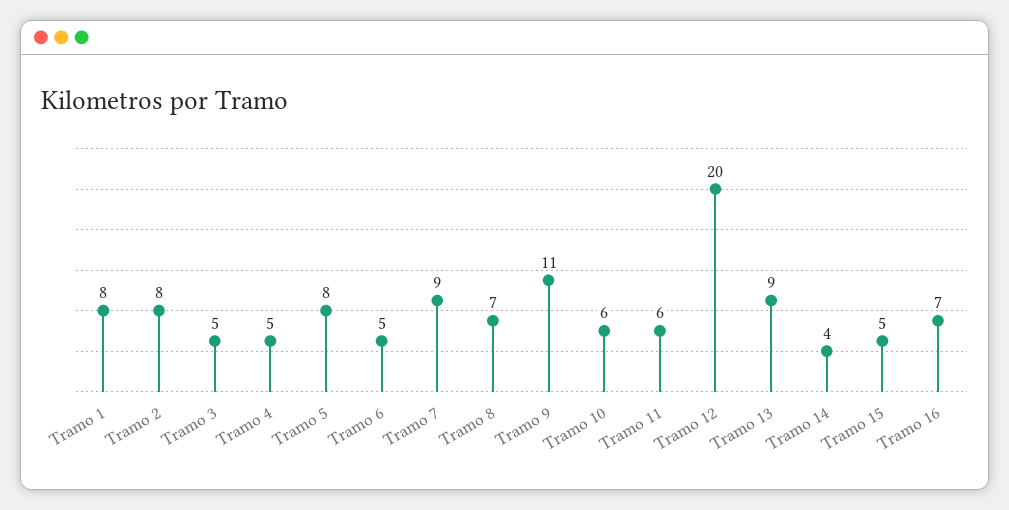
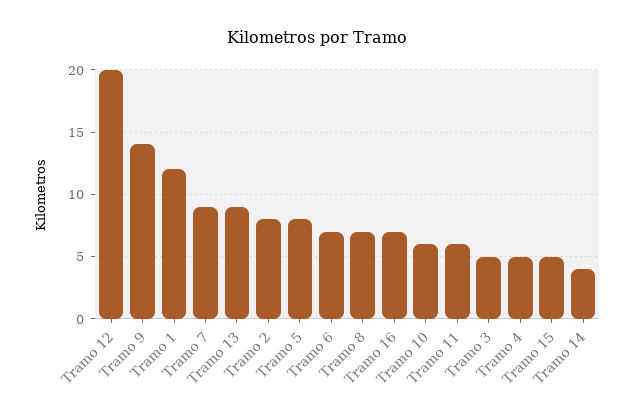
Tramo 1: 8 -> 12
Tramo 6: 5 -> 7
Tramo 9: 11 -> 14

